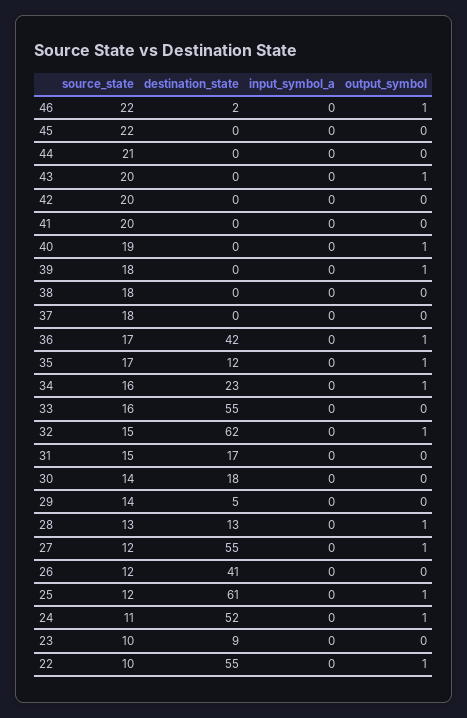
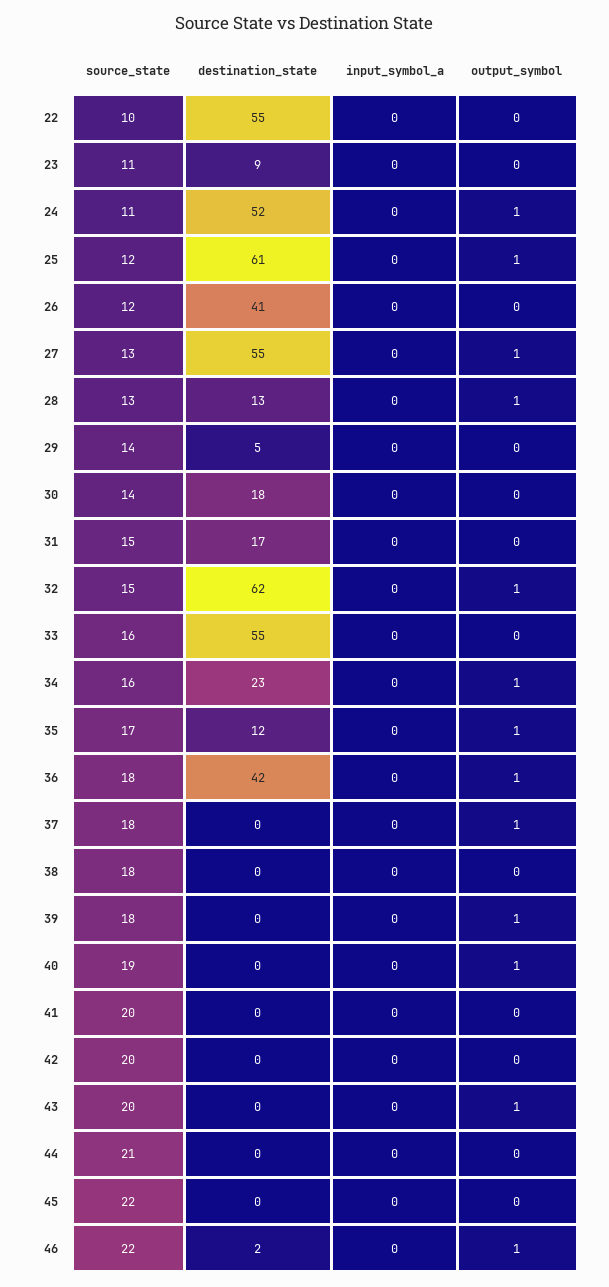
output_symbol, 37: 0 -> 1
source_state, 36: 17 -> 18
source_state, 27: 12 -> 13
source_state, 23: 10 -> 11
output_symbol, 22: 1 -> 0

